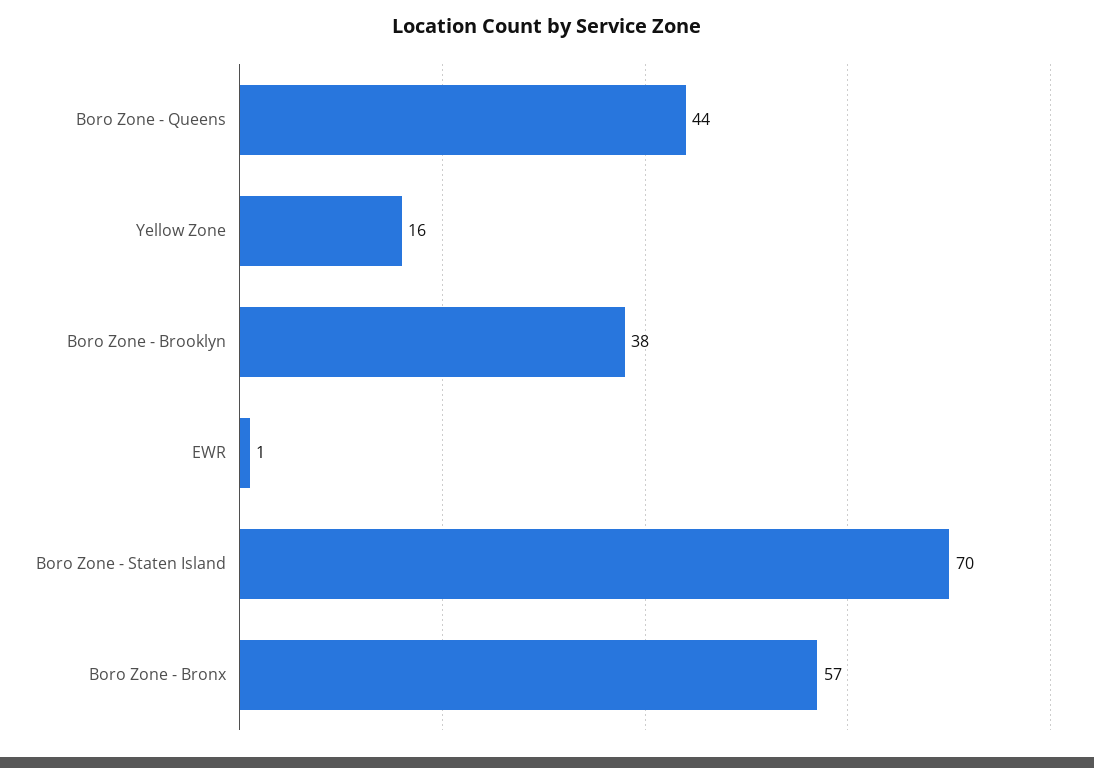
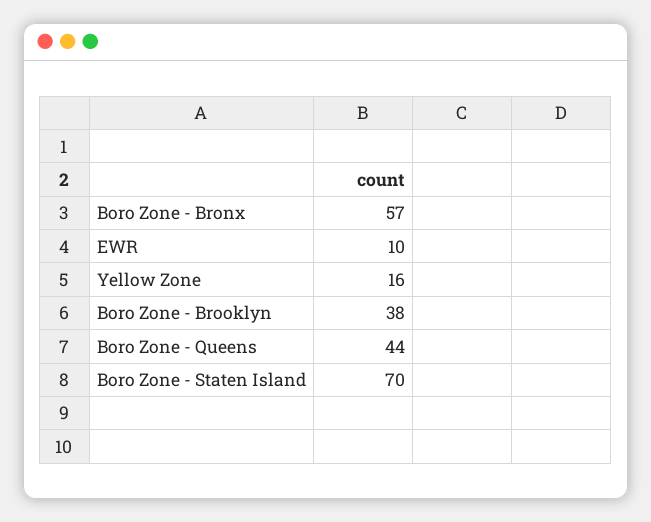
EWR: 1 -> 10

